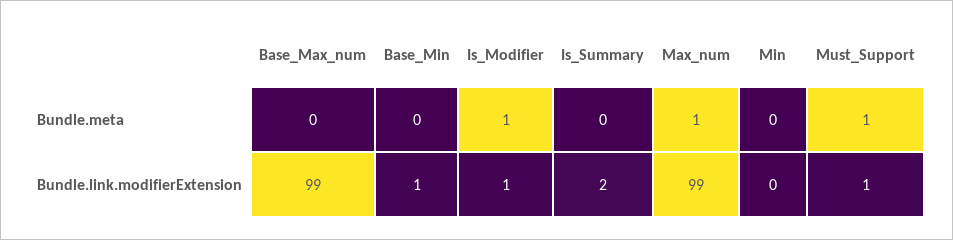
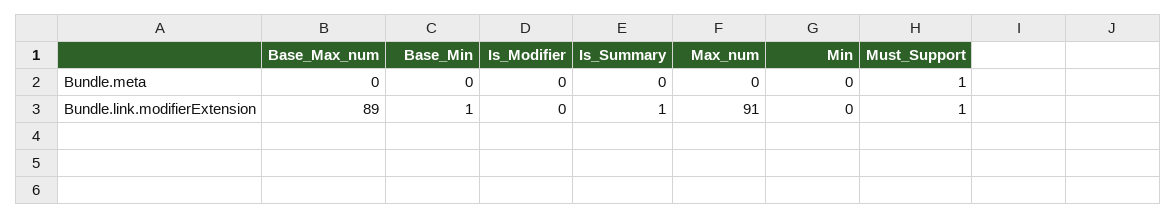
Is_Modifier, Bundle.meta: 1 -> 0
Max_num, Bundle.meta: 1 -> 0
Base_Max_num, Bundle.link.modifierExtension: 99 -> 89
Is_Modifier, Bundle.link.modifierExtension: 1 -> 0
Is_Summary, Bundle.link.modifierExtension: 2 -> 1
Max_num, Bundle.link.modifierExtension: 99 -> 91

